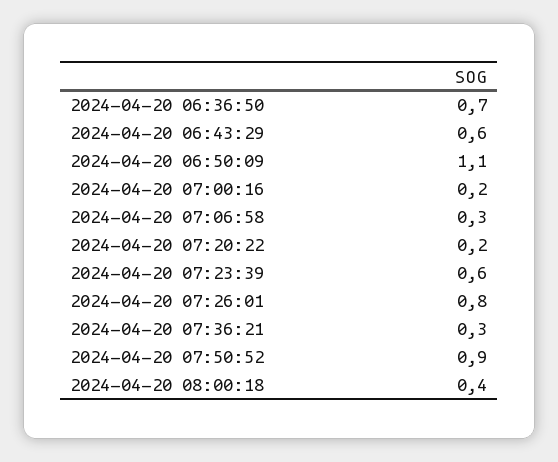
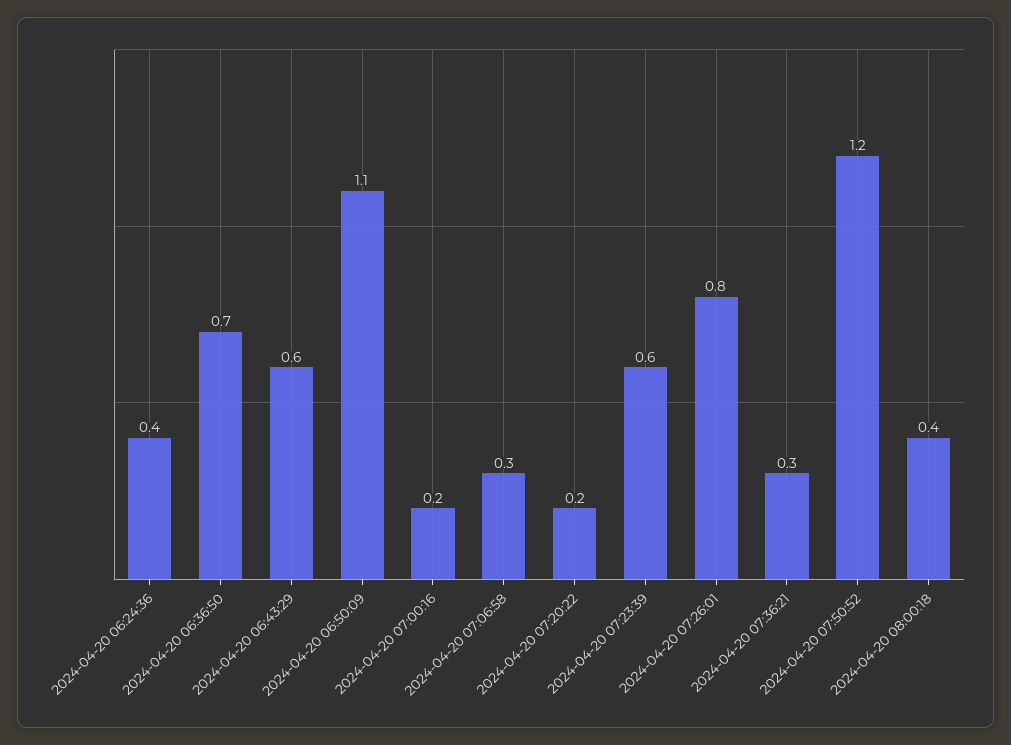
2024-04-20 07:50:52: 0.9 -> 1.2
2024-04-20 06:24:36: none -> 0.4

